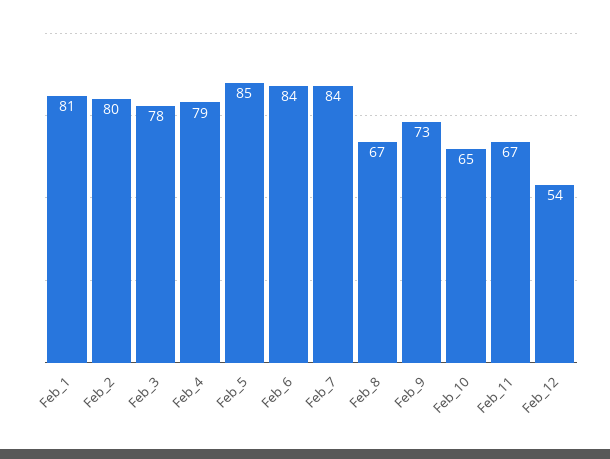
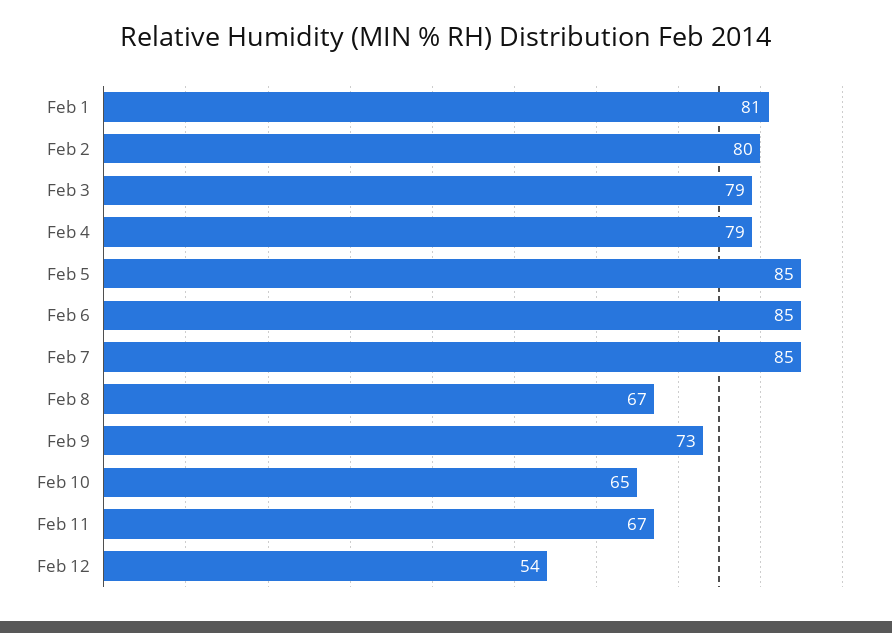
Feb_3: 78 -> 79
Feb_6: 84 -> 85
Feb_7: 84 -> 85

